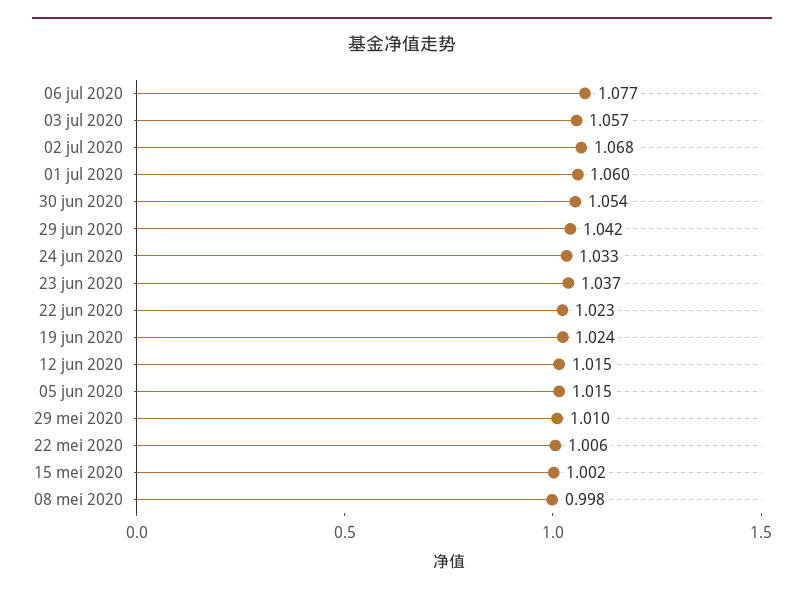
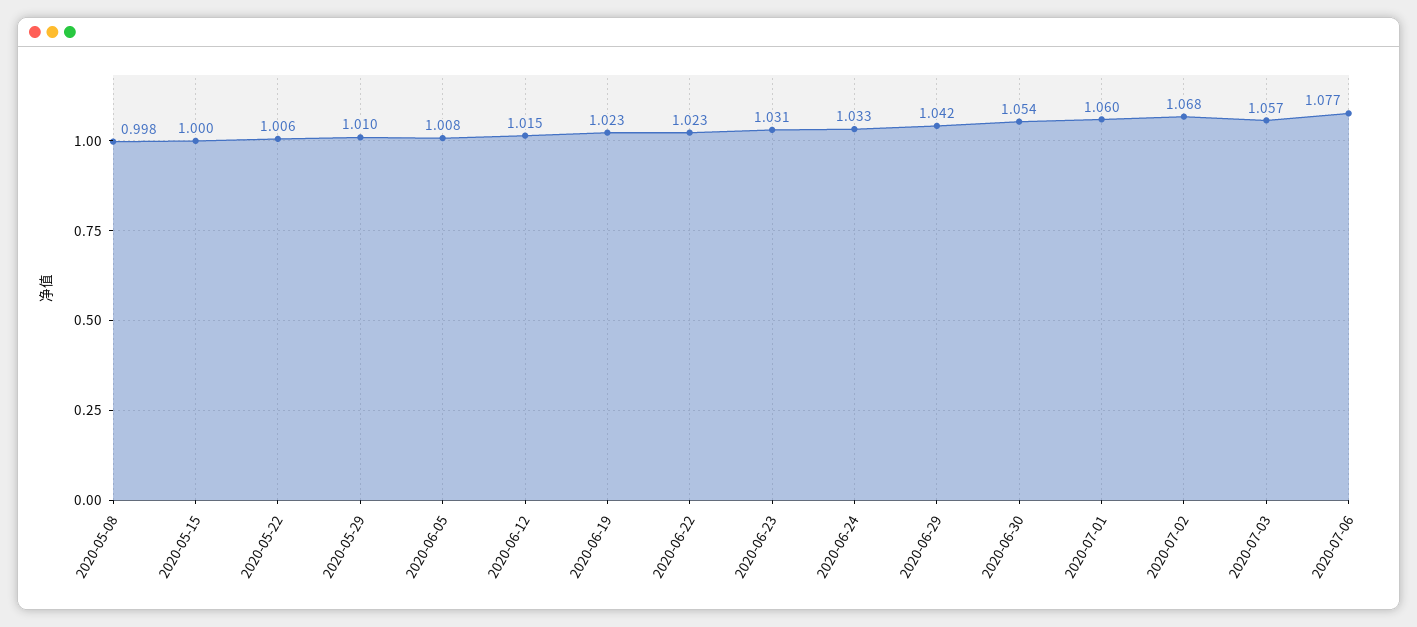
23 jun 2020: 1.037 -> 1.031
19 jun 2020: 1.024 -> 1.023
05 jun 2020: 1.015 -> 1.008
15 mei 2020: 1.002 -> 1

